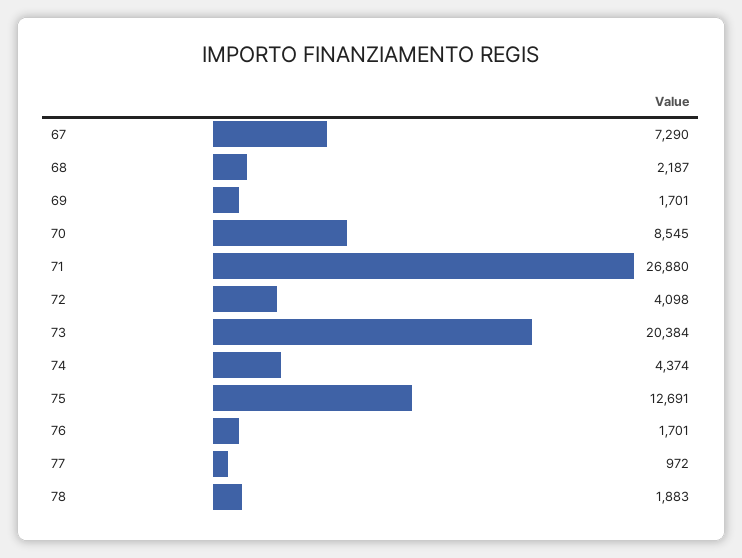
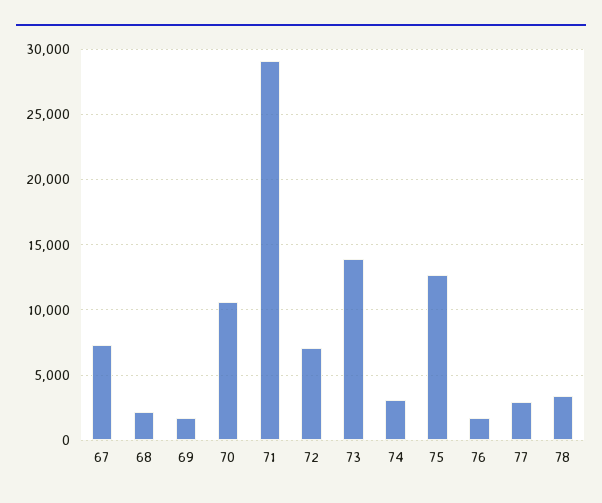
70: 8545 -> 10500
71: 26880 -> 29000
72: 4098 -> 7000
73: 20384 -> 14000
74: 4374 -> 3000
77: 972 -> 3000
78: 1883 -> 3500

